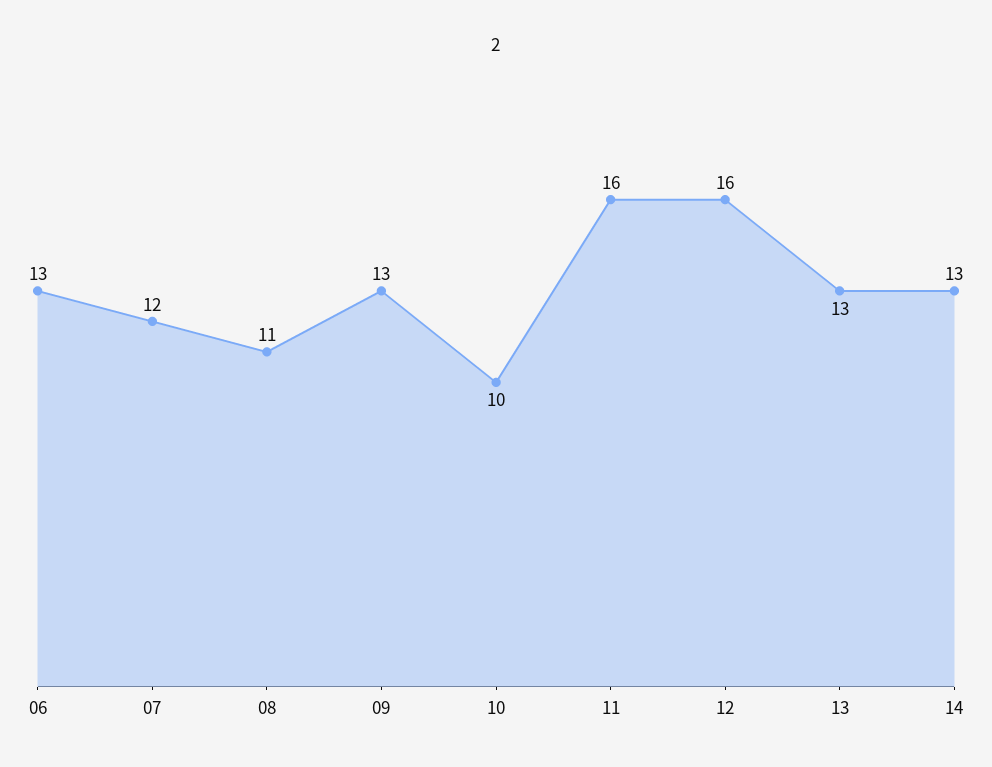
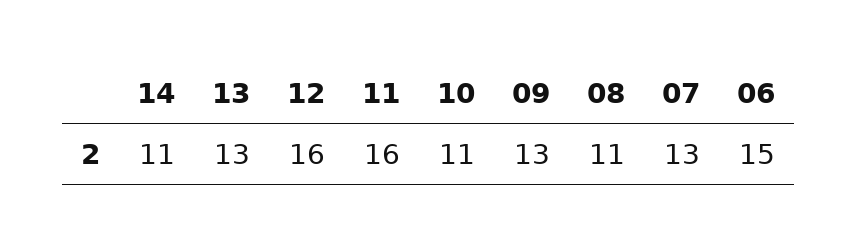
06: 13 -> 15
07: 12 -> 13
10: 10 -> 11
14: 13 -> 11

